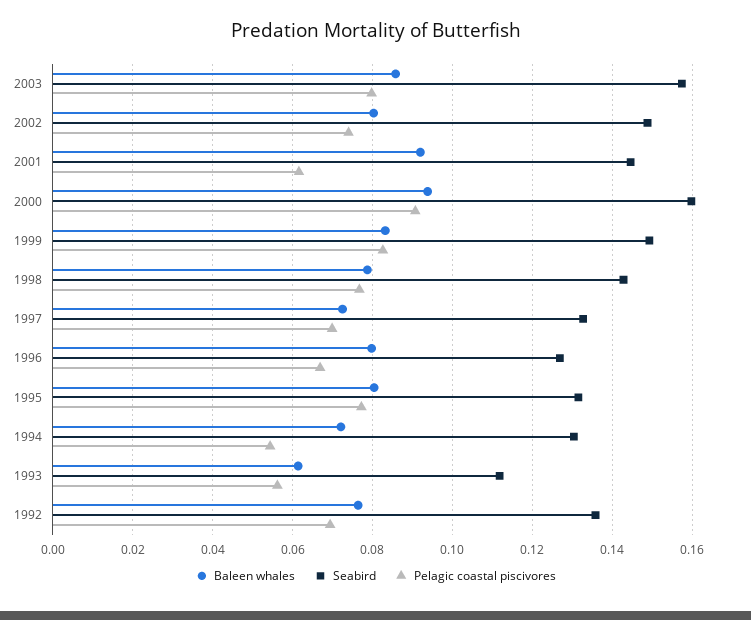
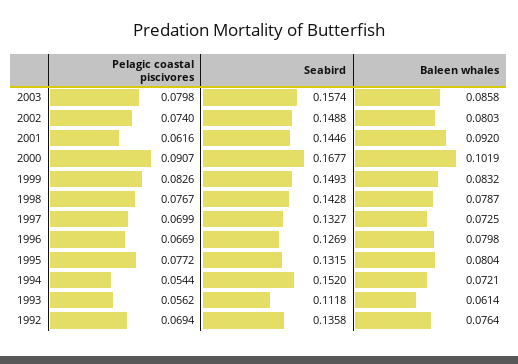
Baleen whales, 2000: 0.094 -> 0.1019
Seabird, 2000: 0.16 -> 0.1677
Seabird, 1994: 0.13 -> 0.152

